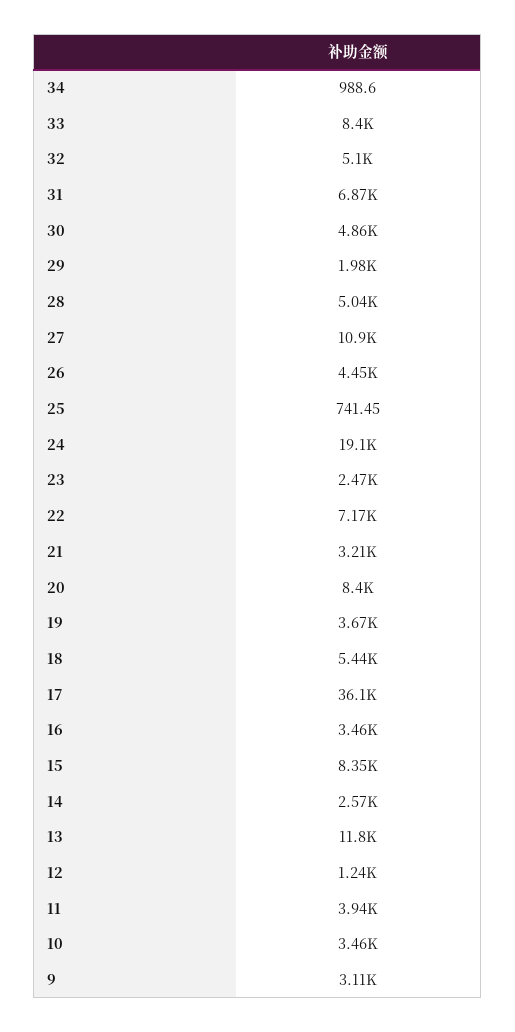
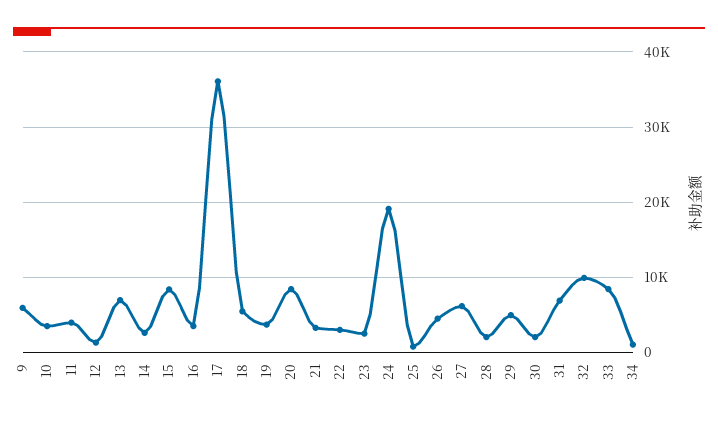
32: 5100 -> 10000
30: 4860 -> 2000
29: 1980 -> 5000
28: 5040 -> 2000
27: 10900 -> 6000
22: 7170 -> 3000
13: 11800 -> 7000
9: 3110 -> 6000

